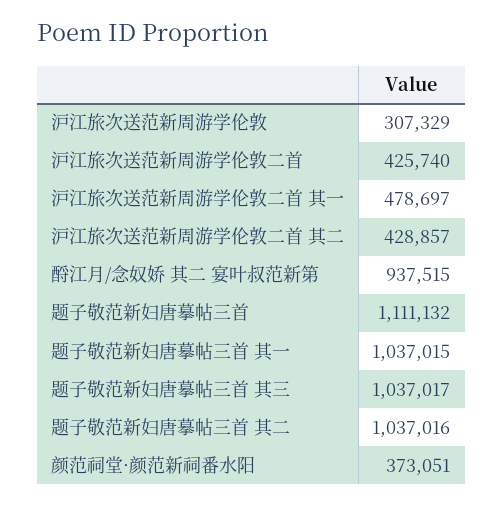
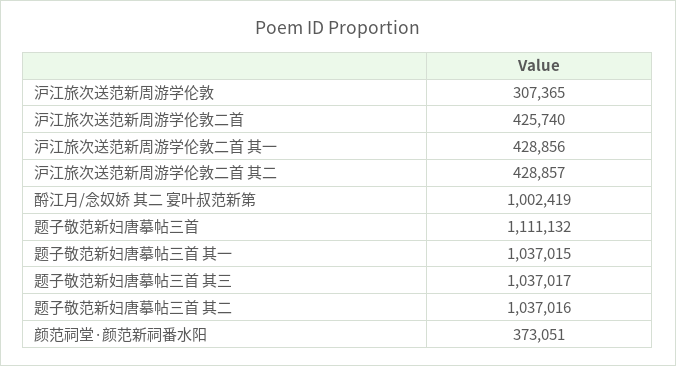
沪江旅次送范新周游学伦敦: 307329 -> 307365
沪江旅次送范新周游学伦敦二首 其一: 478697 -> 428856
酹江月/念奴娇 其二 宴叶叔范新第: 937515 -> 1002419

